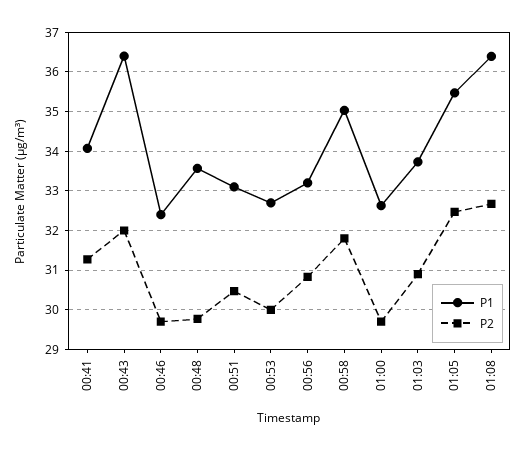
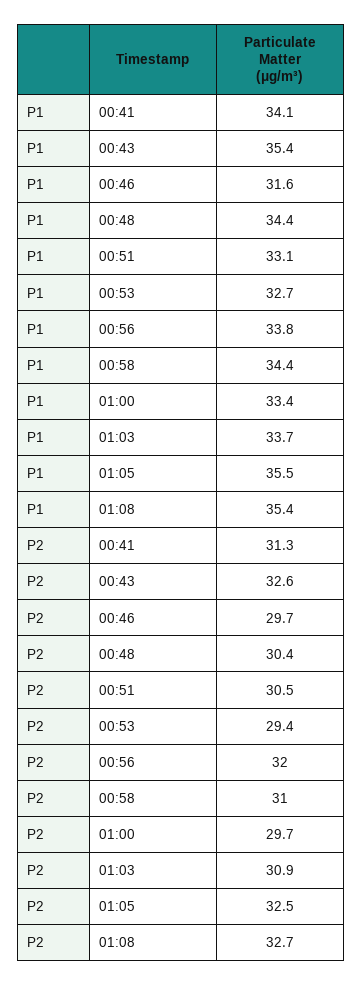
P1, 00:43: 36.4 -> 35.4
P2, 00:43: 32 -> 32.6
P1, 00:46: 32.4 -> 31.6
P1, 00:48: 33.6 -> 34.4
P2, 00:48: 29.8 -> 30.4
P2, 00:53: 30 -> 29.4
P1, 00:56: 33.2 -> 33.8
P2, 00:56: 30.8 -> 32
P1, 00:58: 35 -> 34.4
P2, 00:58: 31.8 -> 31
P1, 01:00: 32.6 -> 33.4
P1, 01:08: 36.4 -> 35.4

